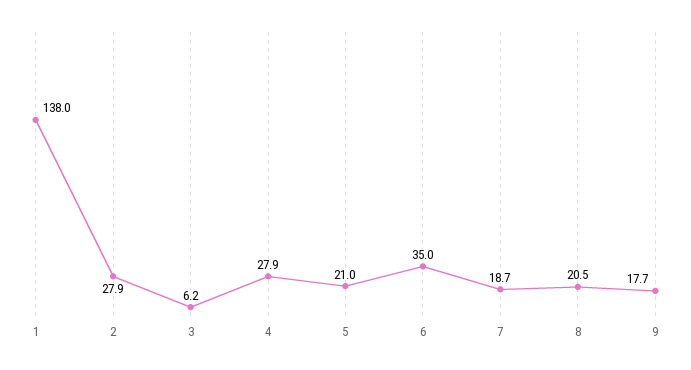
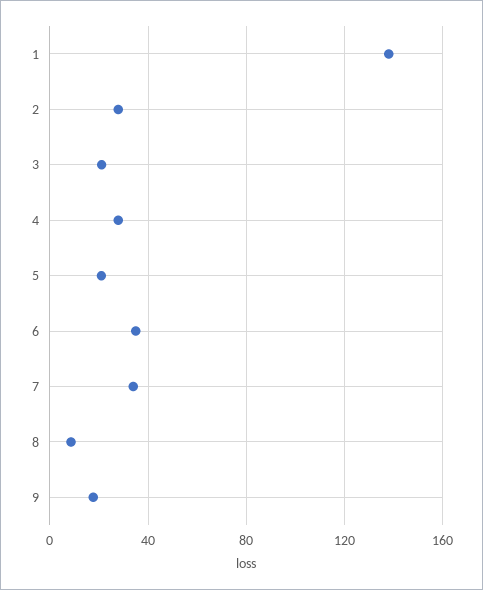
3: 6.2 -> 20
7: 18.7 -> 35
8: 20.5 -> 10

